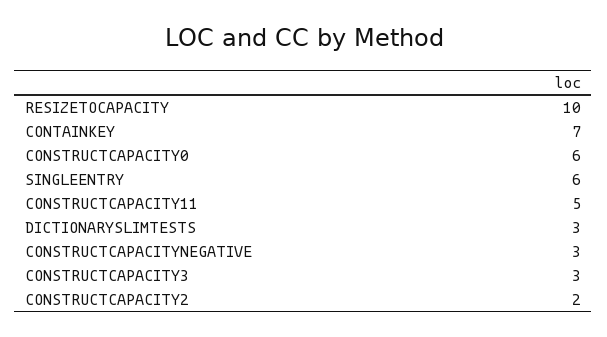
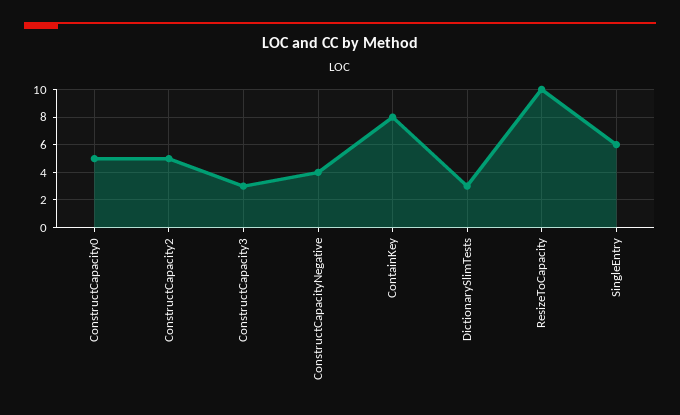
CONTAINKEY: 7 -> 8
CONSTRUCTCAPACITY0: 6 -> 5
CONSTRUCTCAPACITY11: 5 -> none
CONSTRUCTCAPACITYNEGATIVE: 3 -> 4
CONSTRUCTCAPACITY2: 2 -> 5

